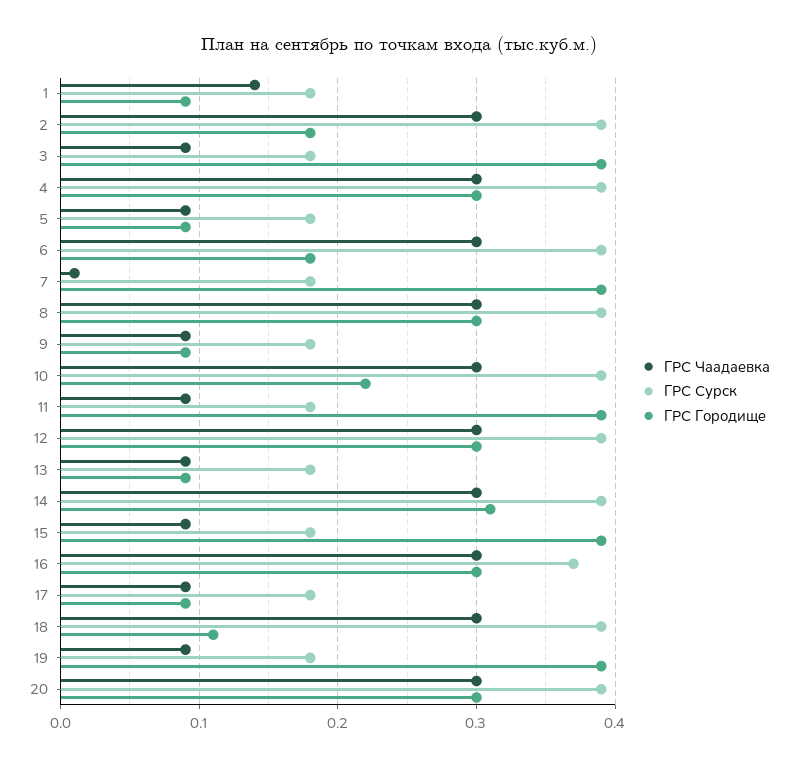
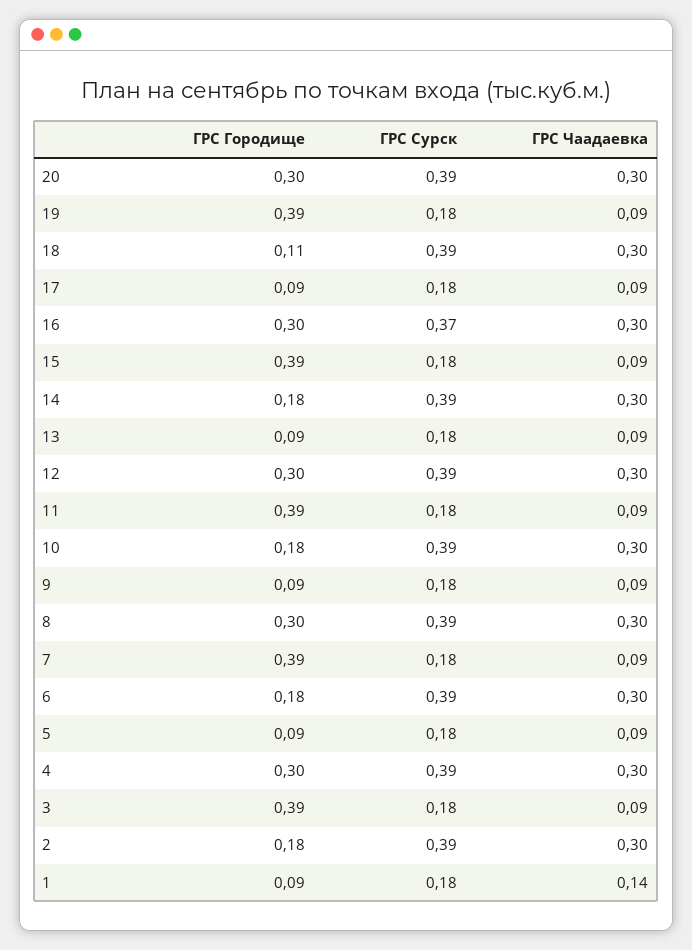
ГРС Чаадаевка, 7: 0.01 -> 0.09
ГРС Городище, 10: 0.22 -> 0.18
ГРС Городище, 14: 0.31 -> 0.18

